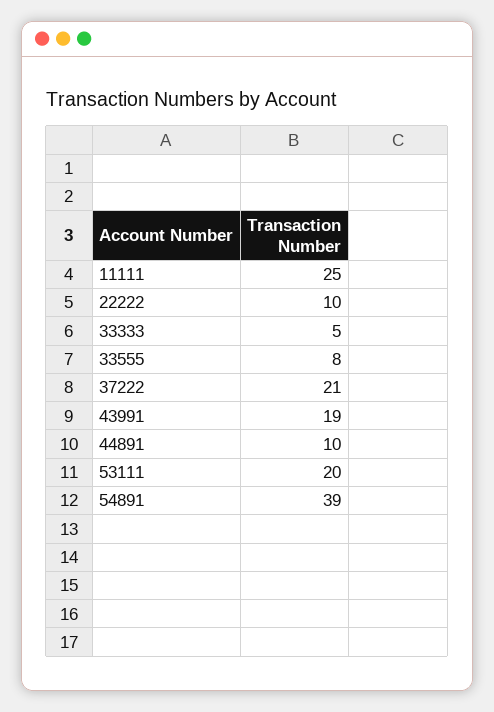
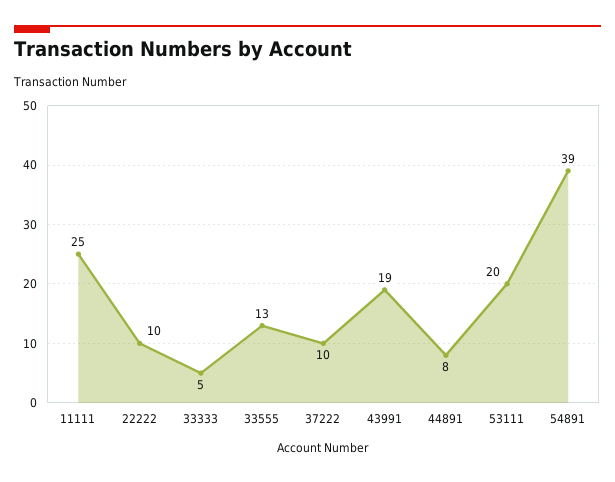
33555: 8 -> 13
37222: 21 -> 10
44891: 10 -> 8

